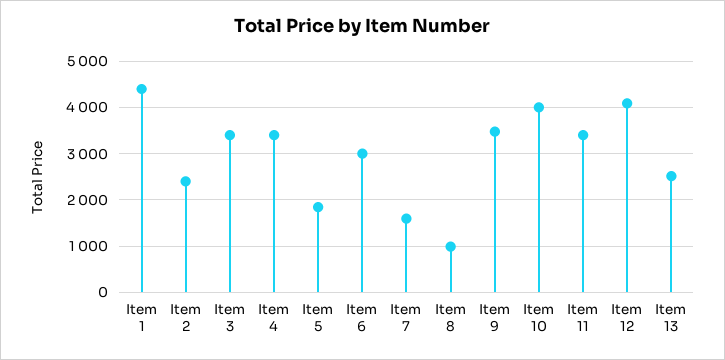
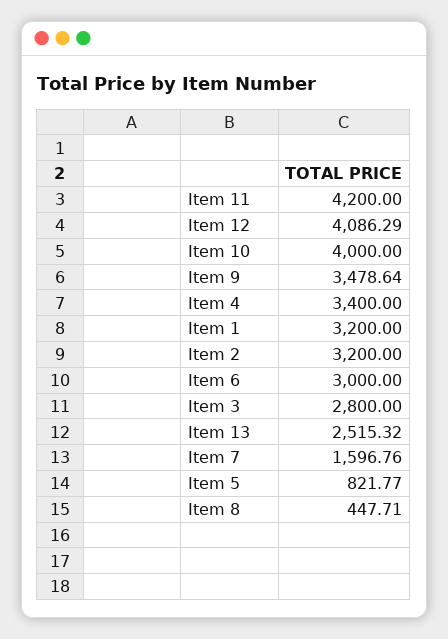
Item 1: 4400 -> 3200
Item 2: 2400 -> 3200
Item 3: 3400 -> 2800
Item 5: 1800 -> 821.77
Item 8: 1000 -> 447.71
Item 11: 3400 -> 4200

